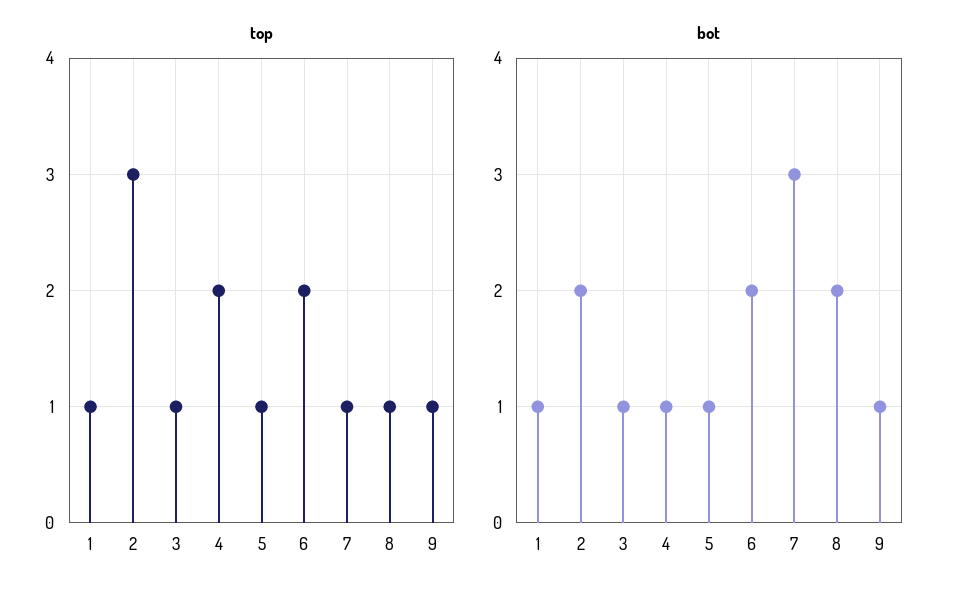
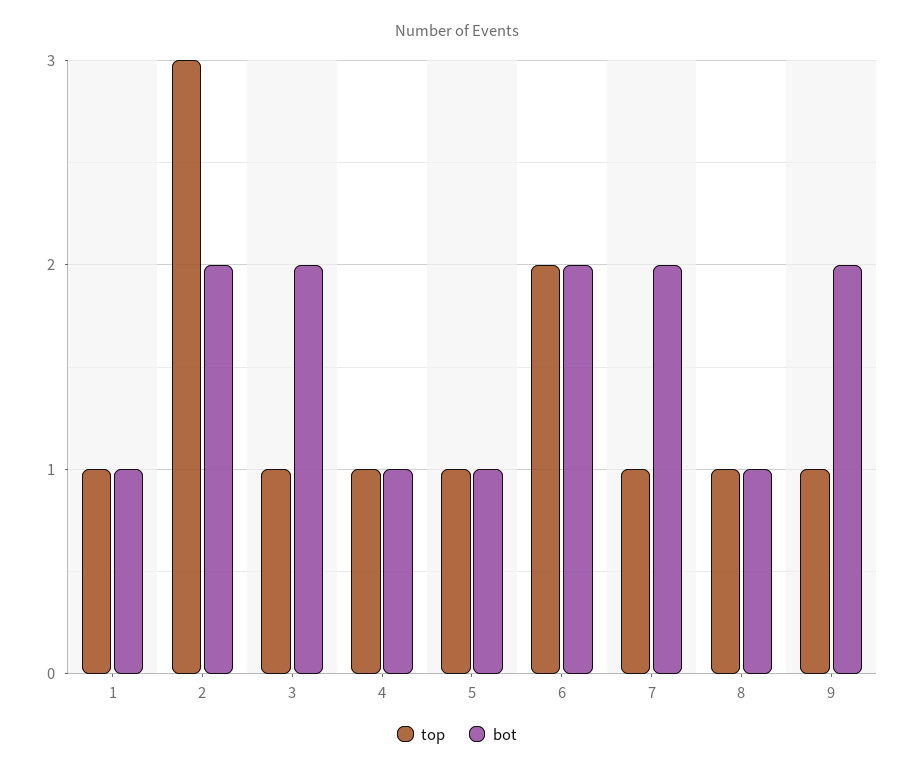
top, 4: 2 -> 1
bot, 3: 1 -> 2
bot, 7: 3 -> 2
bot, 8: 2 -> 1
bot, 9: 1 -> 2

